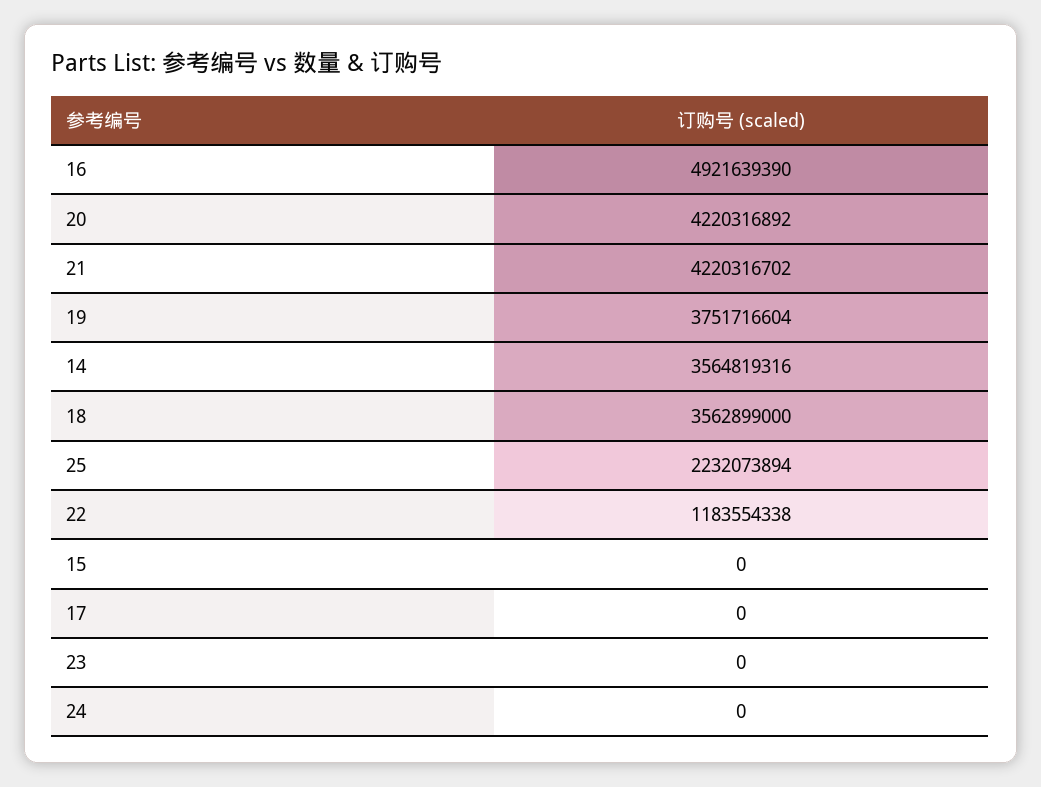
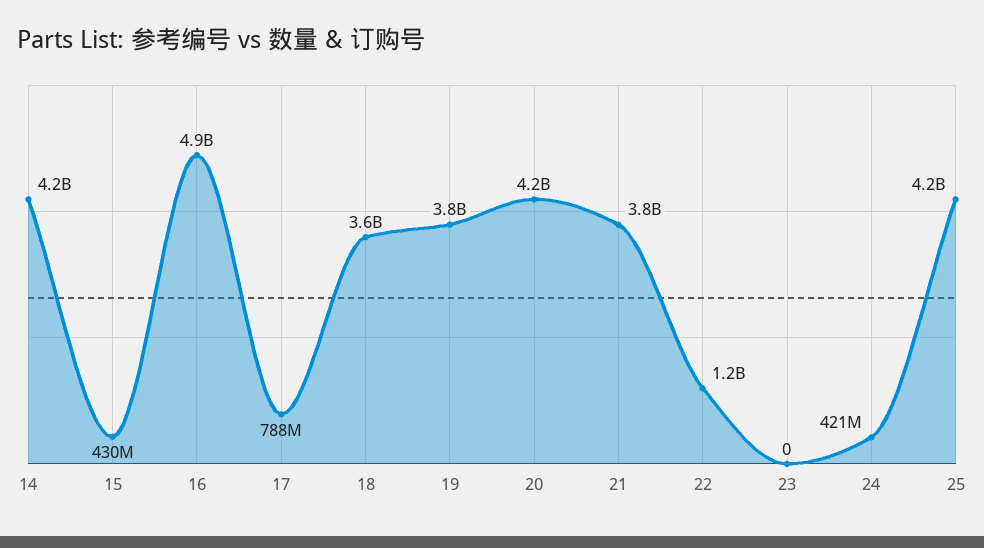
21: 4220316702 -> 3800000000
14: 3564819316 -> 4200000000
25: 2232073894 -> 4200000000
15: 0 -> 430000000
17: 0 -> 788000000
24: 0 -> 421000000

